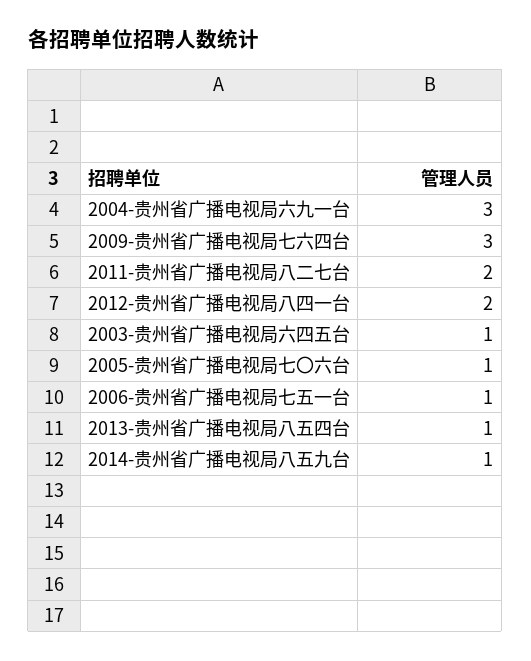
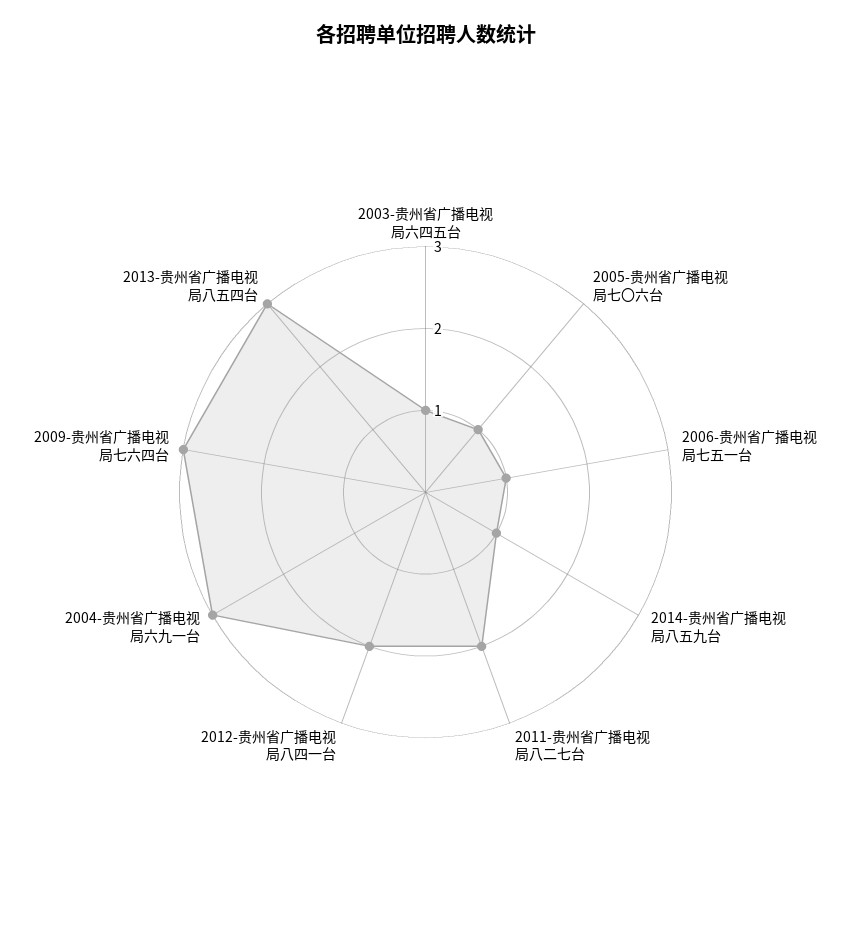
2013-贵州省广播电视局八五四台: 1 -> 3

